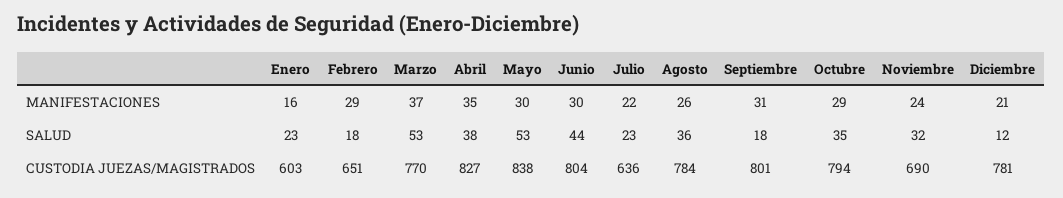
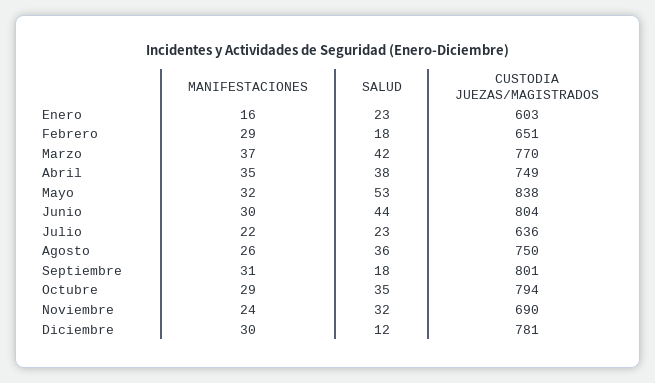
Mayo, MANIFESTACIONES: 30 -> 32
Diciembre, MANIFESTACIONES: 21 -> 30
Marzo, SALUD: 53 -> 42
Abril, CUSTODIA JUEZAS/MAGISTRADOS: 827 -> 749
Agosto, CUSTODIA JUEZAS/MAGISTRADOS: 784 -> 750

